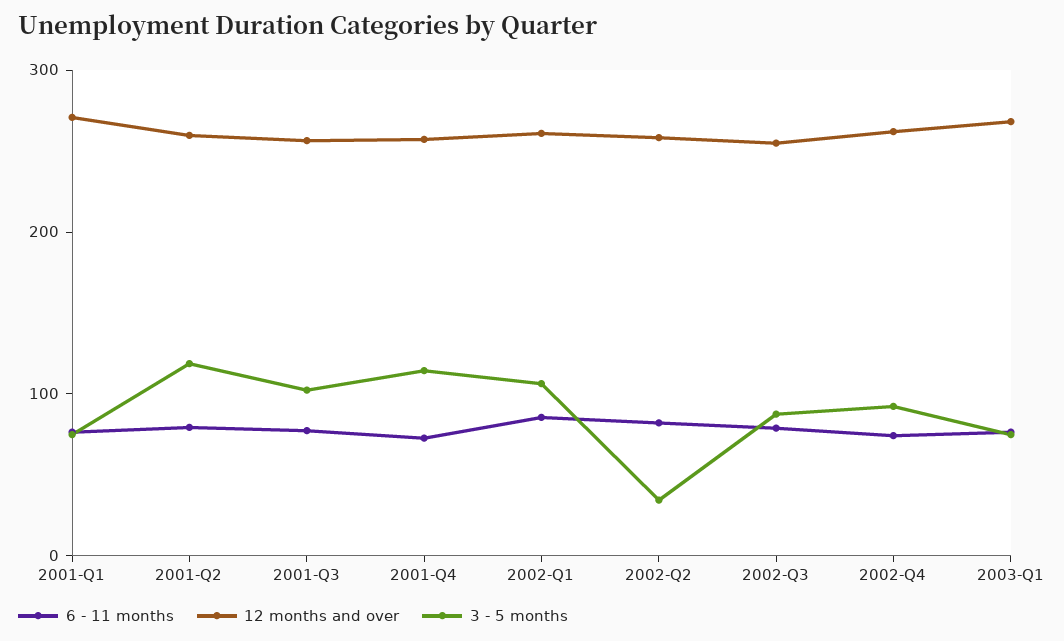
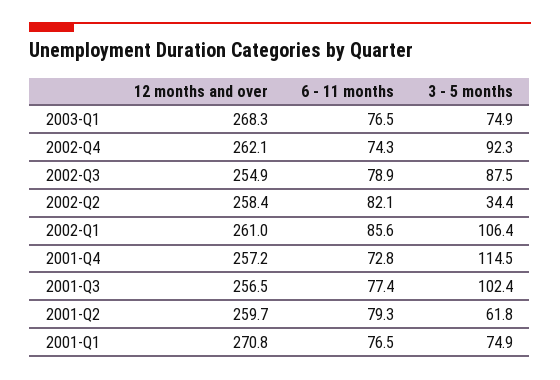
3 - 5 months, 2001-Q2: 120 -> 61.8

